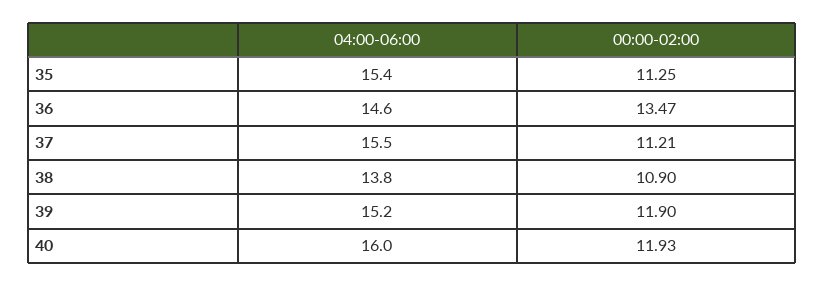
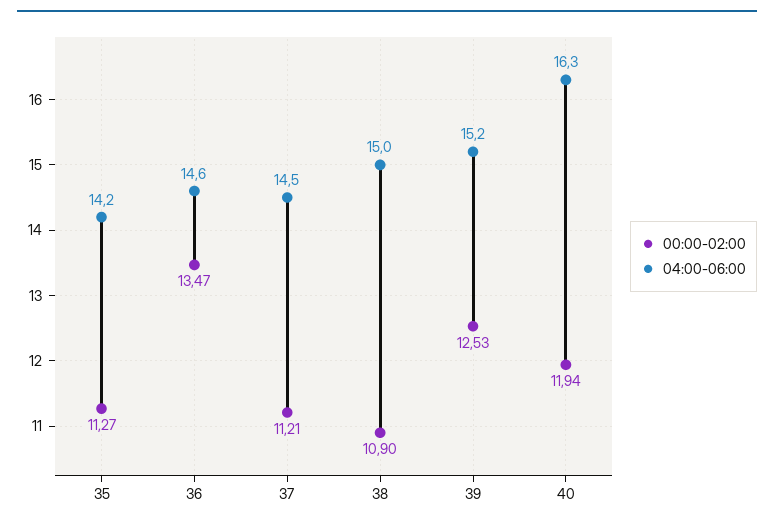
04:00-06:00, 35: 15.4 -> 14.2
00:00-02:00, 35: 11.25 -> 11.27
04:00-06:00, 37: 15.5 -> 14.5
04:00-06:00, 38: 13.8 -> 15
00:00-02:00, 39: 11.9 -> 12.53
04:00-06:00, 40: 16 -> 16.3
00:00-02:00, 40: 11.93 -> 11.94

